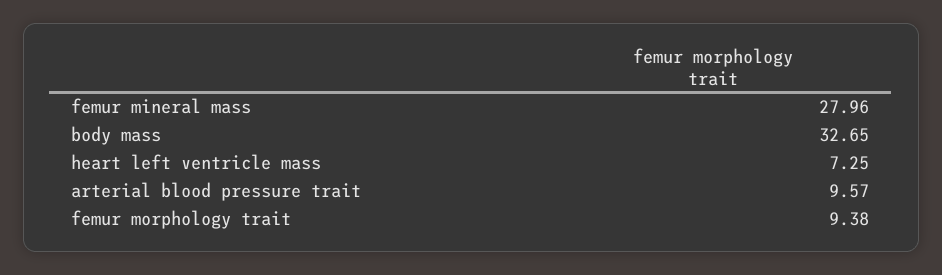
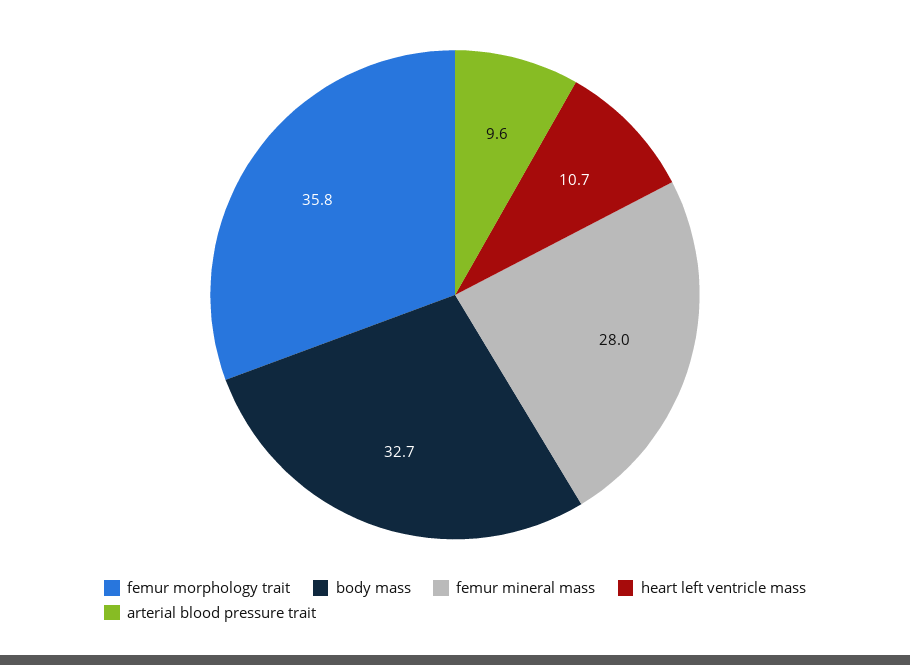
heart left ventricle mass: 7.25 -> 10.7
femur morphology trait: 9.38 -> 35.8

